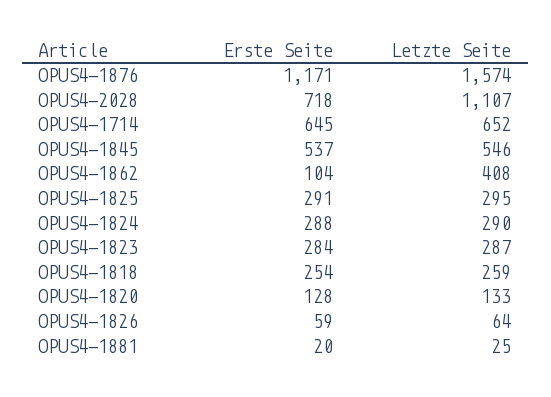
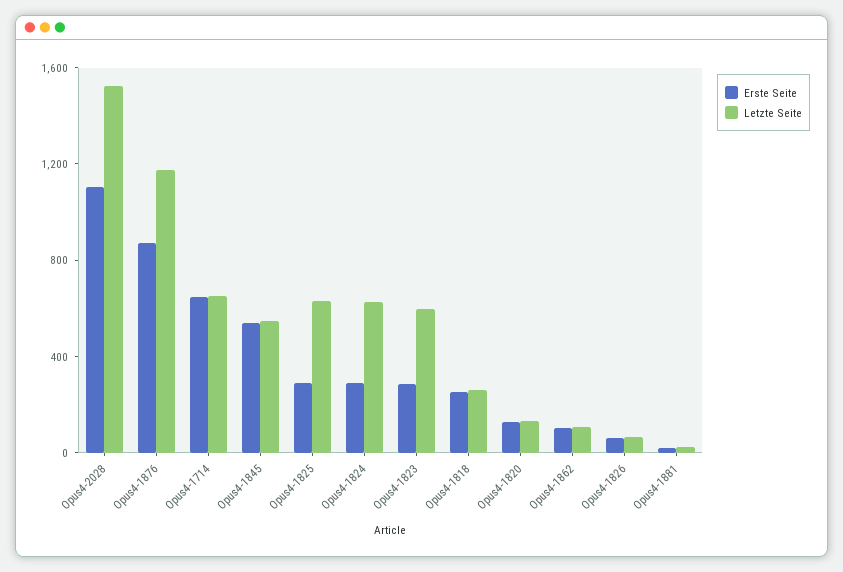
Erste Seite, OPUS4-1876: 1171 -> 900
Letzte Seite, OPUS4-1876: 1574 -> 1200
Erste Seite, OPUS4-2028: 718 -> 1100
Letzte Seite, OPUS4-2028: 1107 -> 1500
Letzte Seite, OPUS4-1862: 408 -> 100
Letzte Seite, OPUS4-1825: 295 -> 600
Letzte Seite, OPUS4-1824: 290 -> 600
Letzte Seite, OPUS4-1823: 287 -> 600

